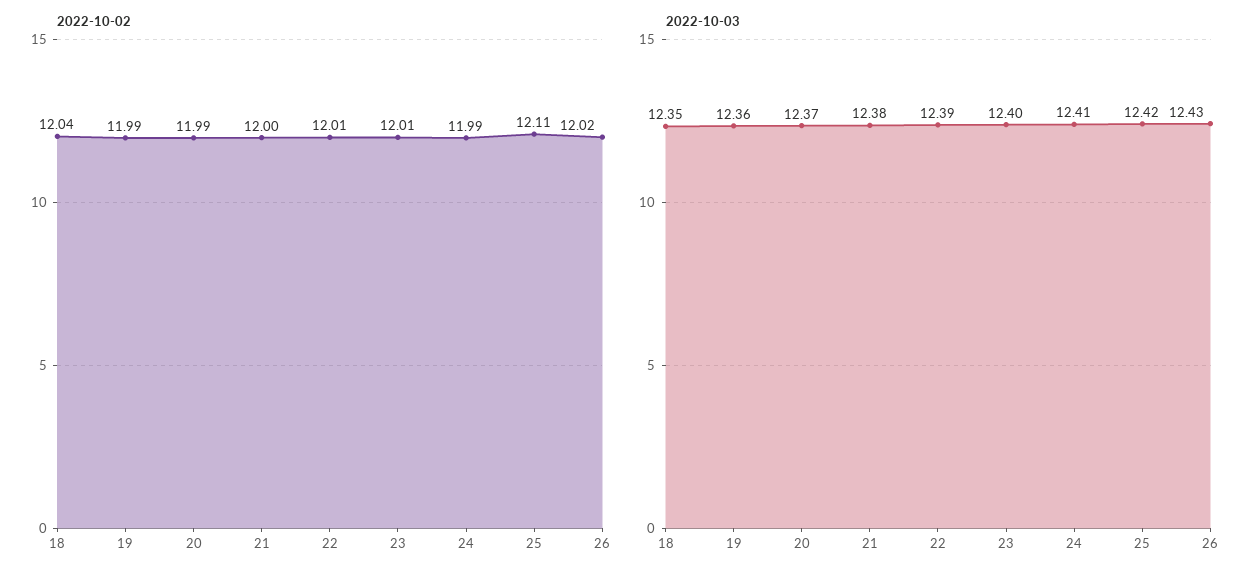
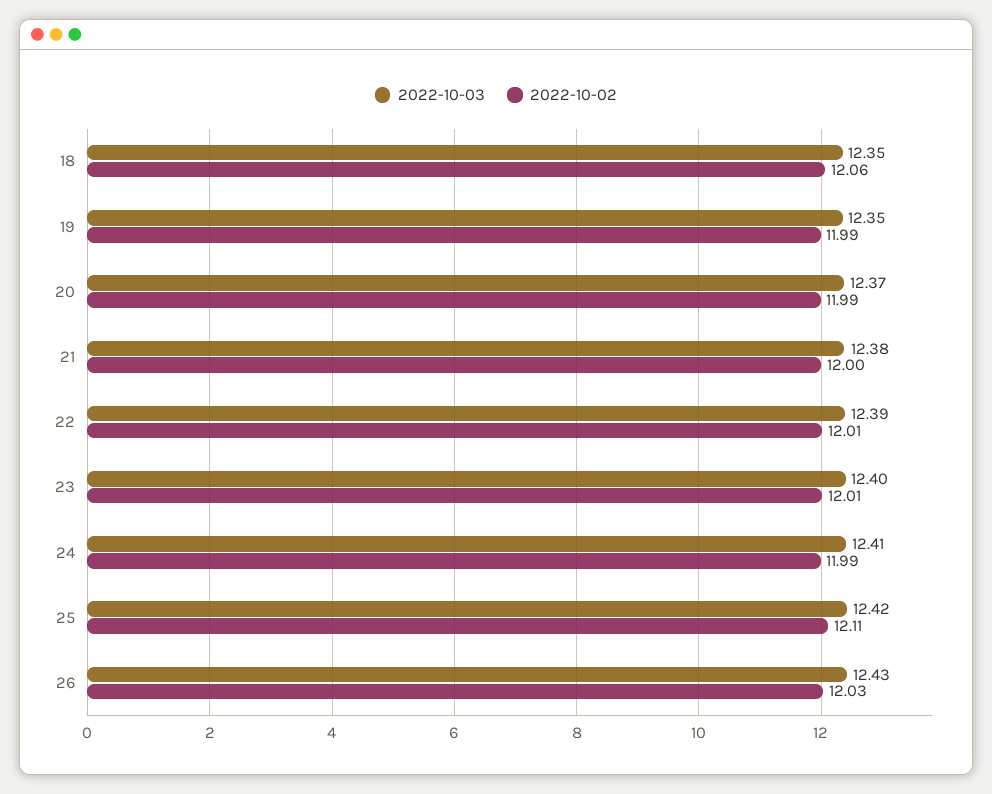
2022-10-02, 18: 12.04 -> 12.06
2022-10-02, 26: 12.02 -> 12.03
2022-10-03, 19: 12.36 -> 12.35

